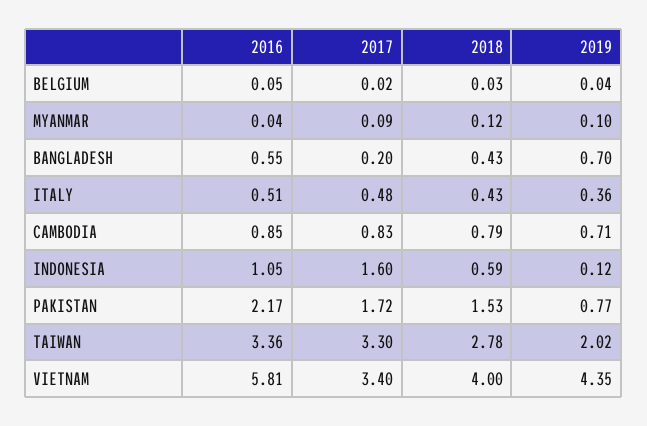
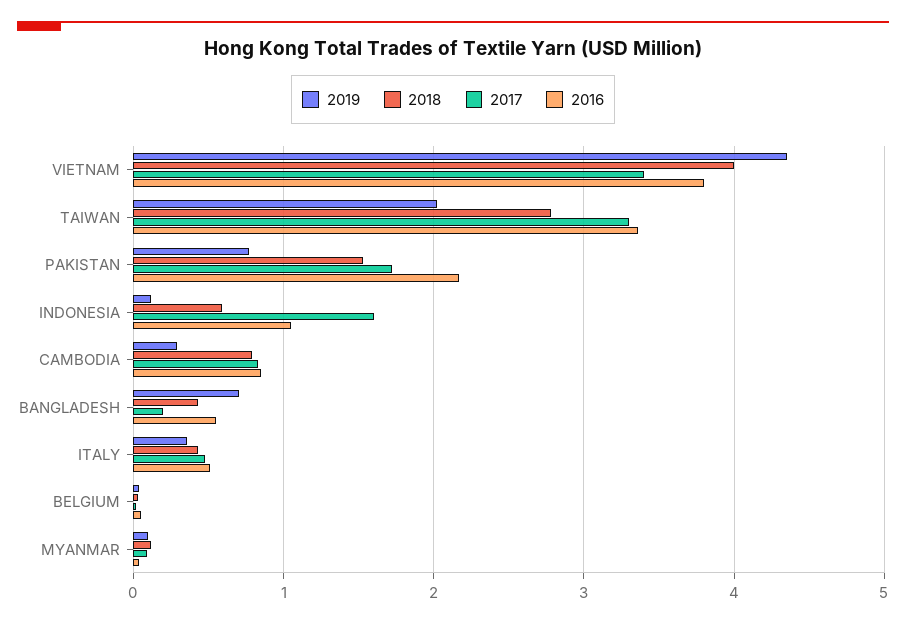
2019, CAMBODIA: 0.71 -> 0.3
2016, VIETNAM: 5.81 -> 3.8

